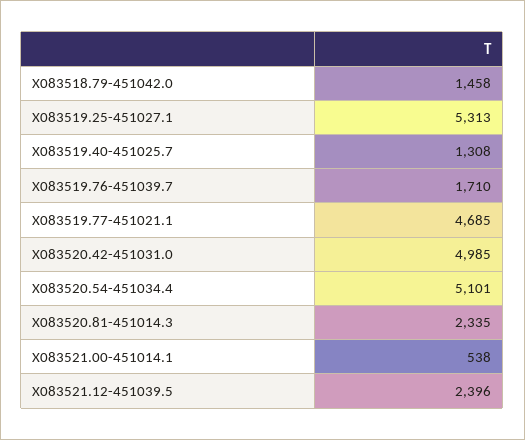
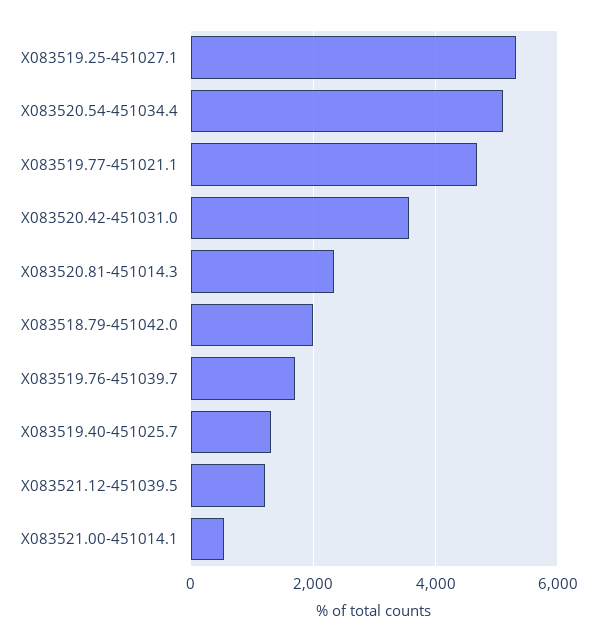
X083518.79-451042.0: 1458 -> 2000
X083520.42-451031.0: 4985 -> 3600
X083521.12-451039.5: 2396 -> 1200

